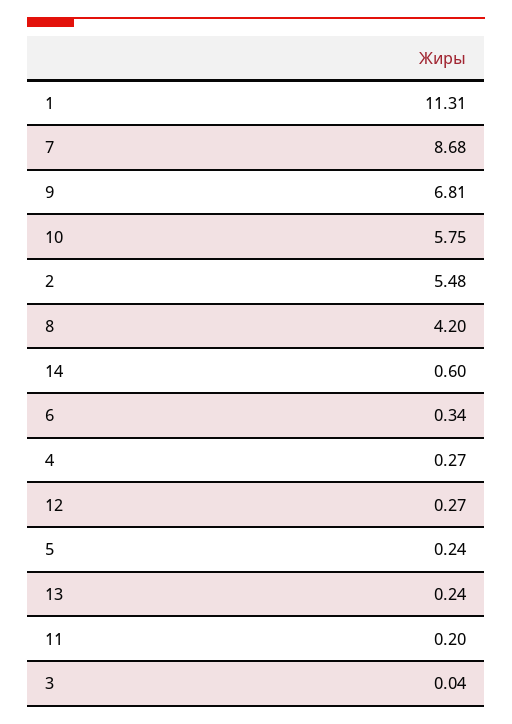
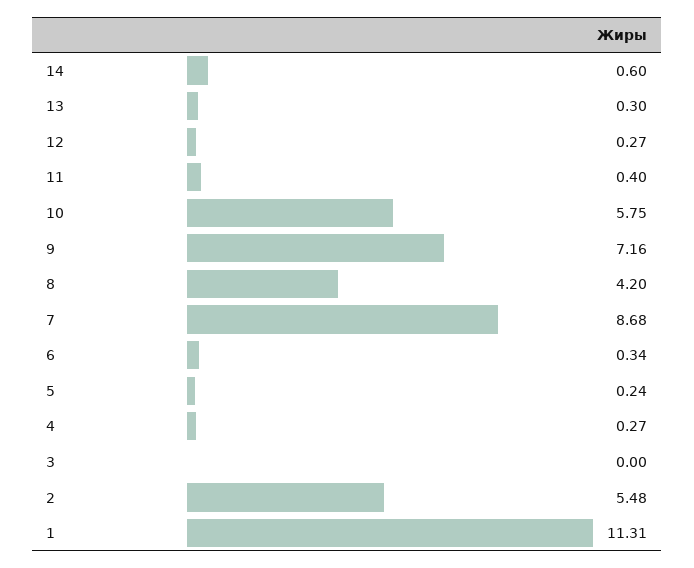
9: 6.81 -> 7.16
13: 0.24 -> 0.3
11: 0.2 -> 0.4
3: 0.04 -> 0

